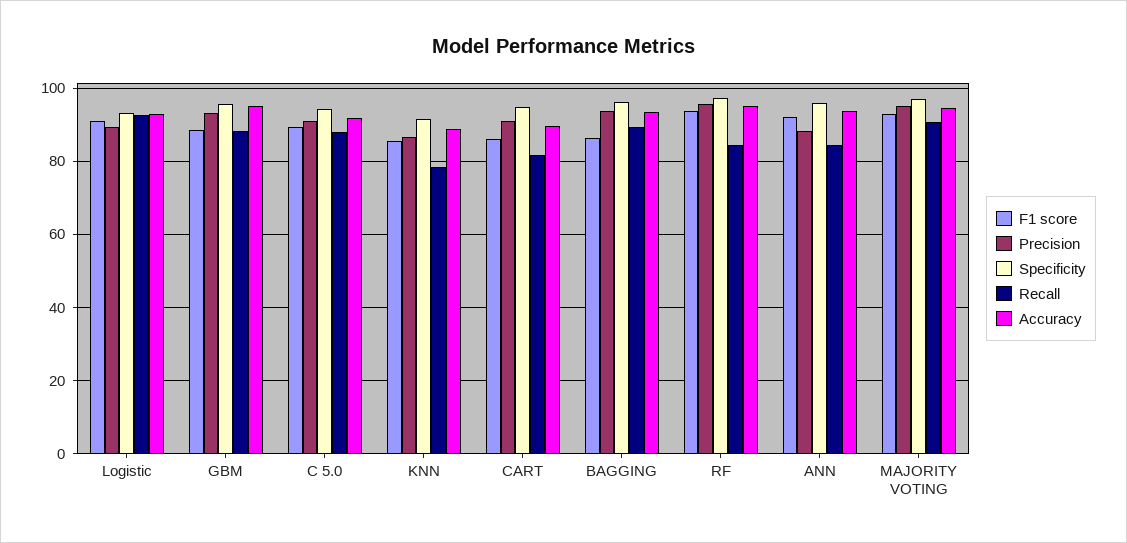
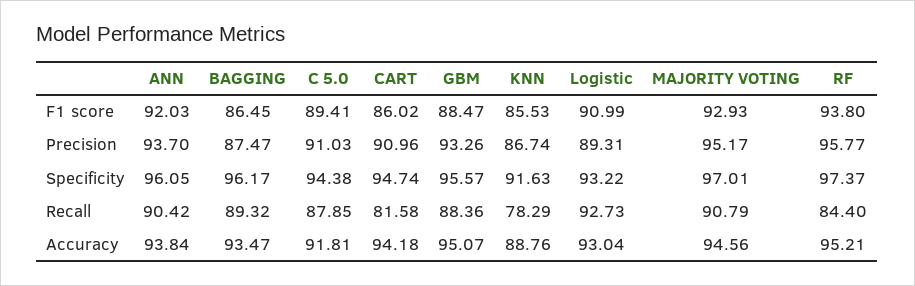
Accuracy, CART: 90 -> 94.18
Precision, BAGGING: 94 -> 87.47
Precision, ANN: 88 -> 93.7
Recall, ANN: 84 -> 90.42

